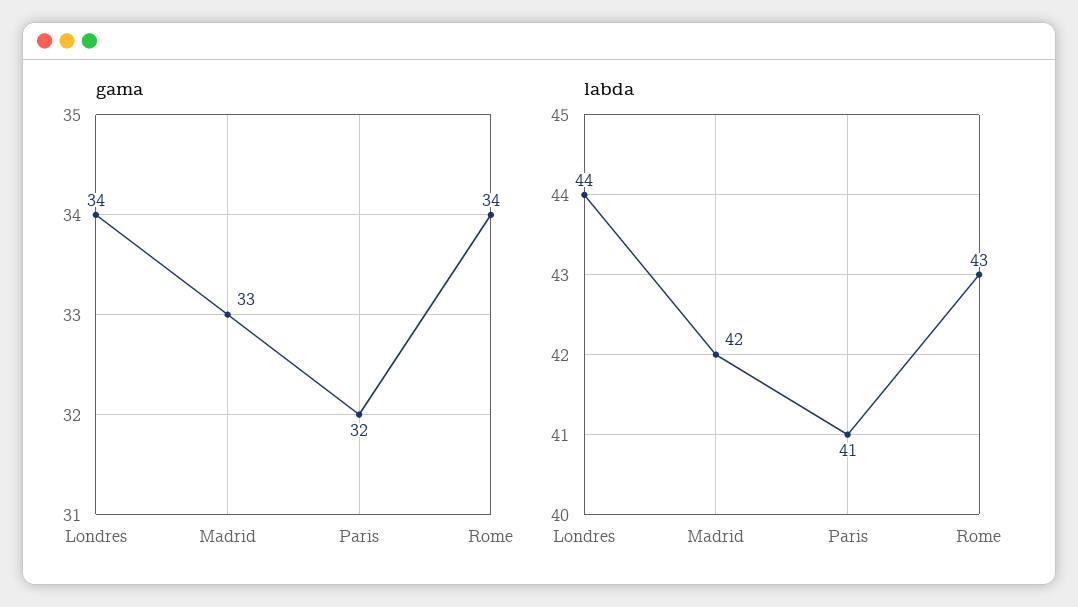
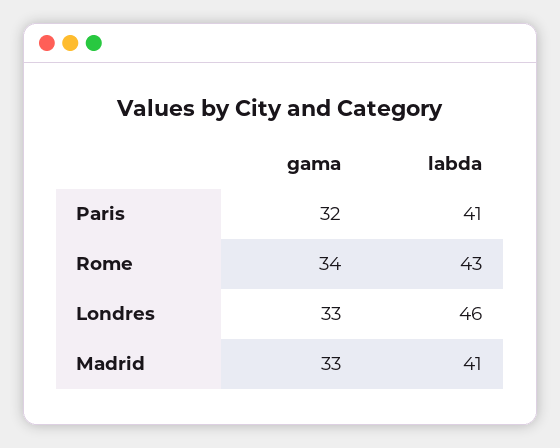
gama, Londres: 34 -> 33
labda, Londres: 44 -> 46
labda, Madrid: 42 -> 41

